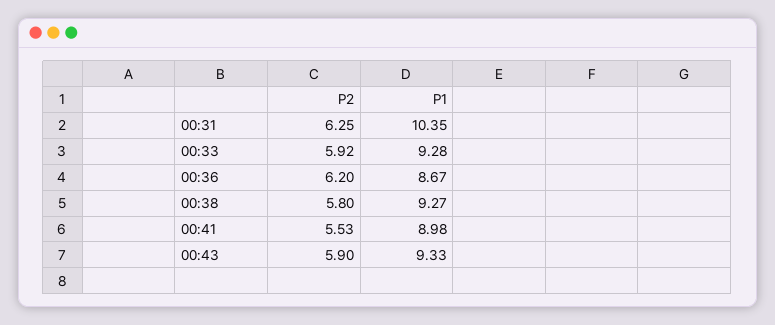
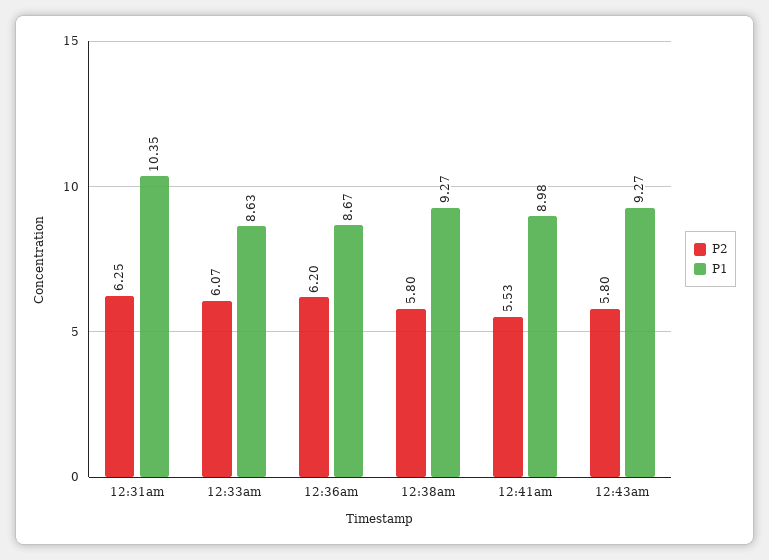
P2, 00:33: 5.92 -> 6.07
P1, 00:33: 9.28 -> 8.63
P2, 00:43: 5.9 -> 5.8
P1, 00:43: 9.33 -> 9.27

